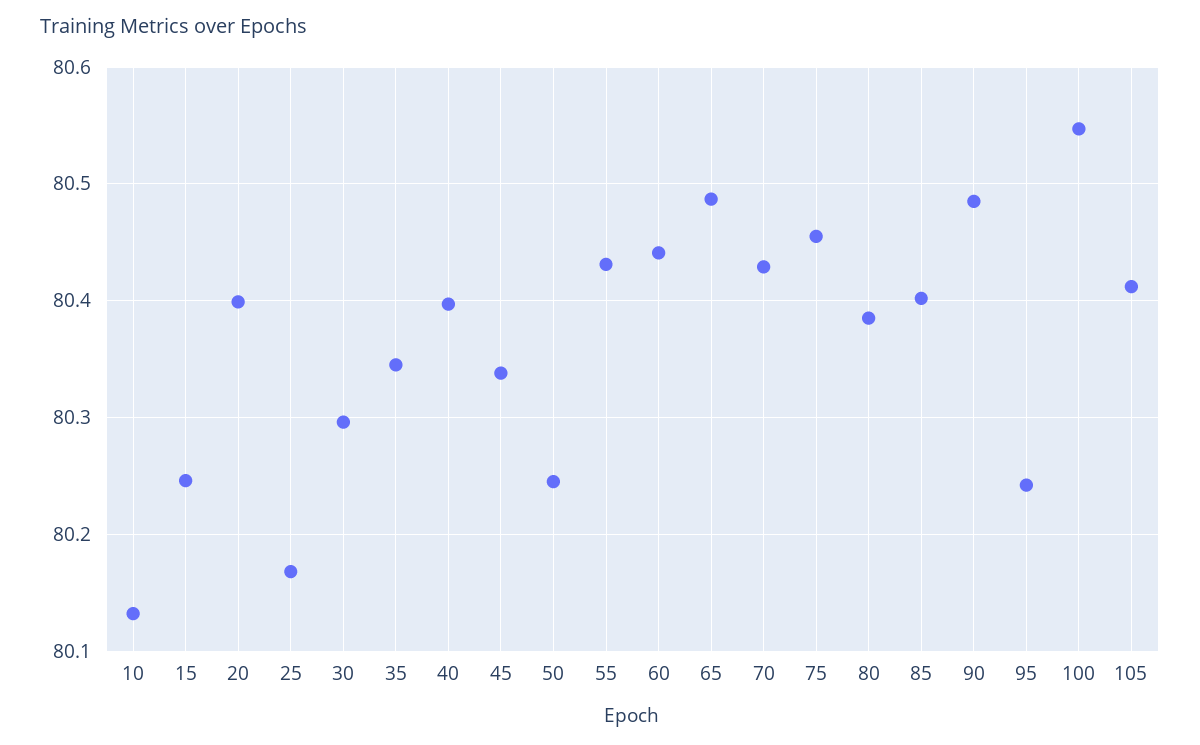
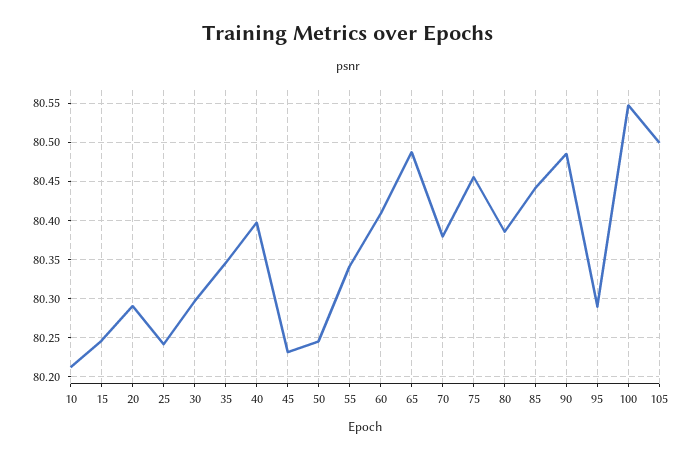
10: 80.13 -> 80.21
20: 80.4 -> 80.29
25: 80.17 -> 80.24
45: 80.34 -> 80.23
55: 80.43 -> 80.34
60: 80.44 -> 80.41
70: 80.43 -> 80.38
85: 80.4 -> 80.44
95: 80.24 -> 80.29
105: 80.41 -> 80.5

